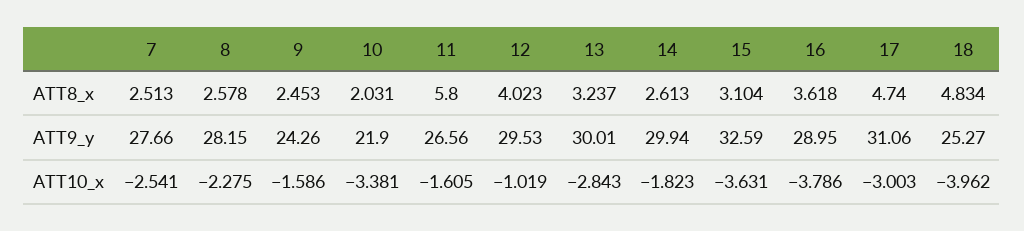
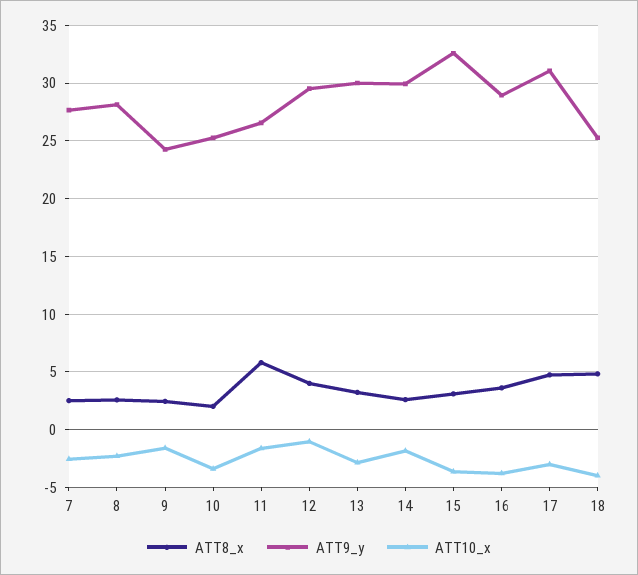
ATT9_y, 10: 21.9 -> 25

